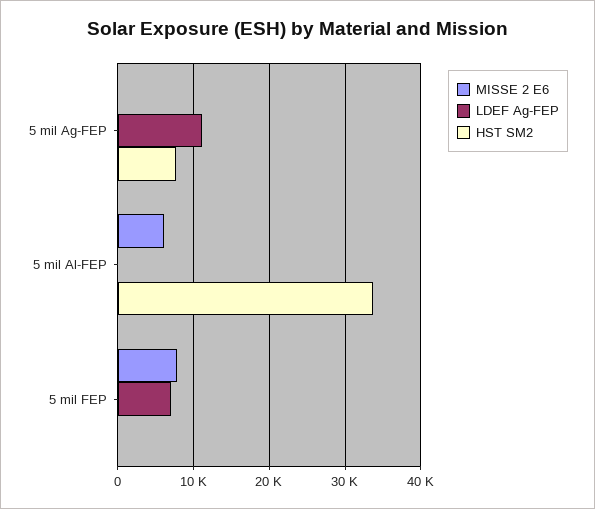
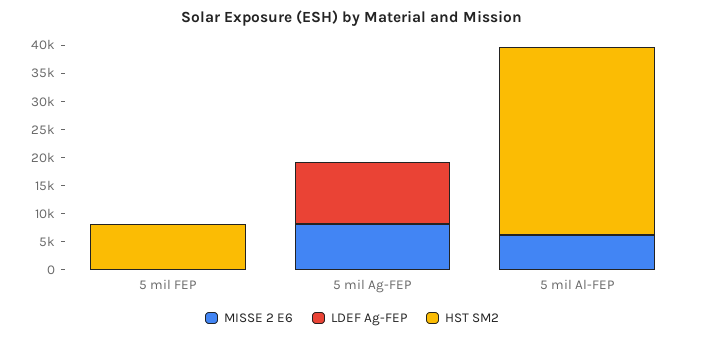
MISSE 2 E6, 5 mil Ag-FEP: 0 -> 7500
HST SM2, 5 mil Ag-FEP: 8000 -> 0
MISSE 2 E6, 5 mil FEP: 8000 -> 0
LDEF Ag-FEP, 5 mil FEP: 7000 -> 0
HST SM2, 5 mil FEP: 0 -> 7500

